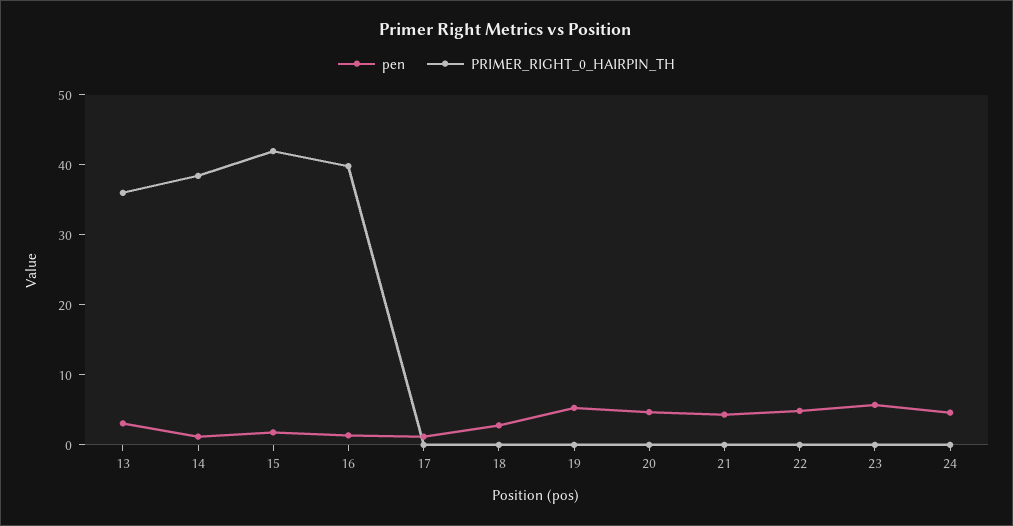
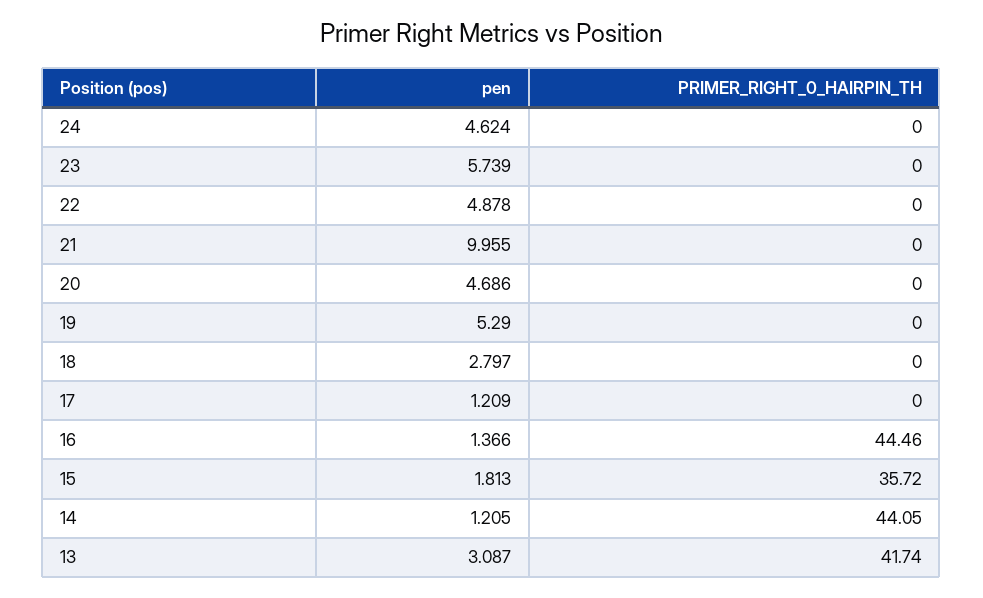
PRIMER_RIGHT_0_HAIRPIN_TH, 13: 36 -> 41.74
PRIMER_RIGHT_0_HAIRPIN_TH, 14: 38 -> 44.05
PRIMER_RIGHT_0_HAIRPIN_TH, 15: 42 -> 35.72
PRIMER_RIGHT_0_HAIRPIN_TH, 16: 40 -> 44.46
pen, 21: 4 -> 9.955

